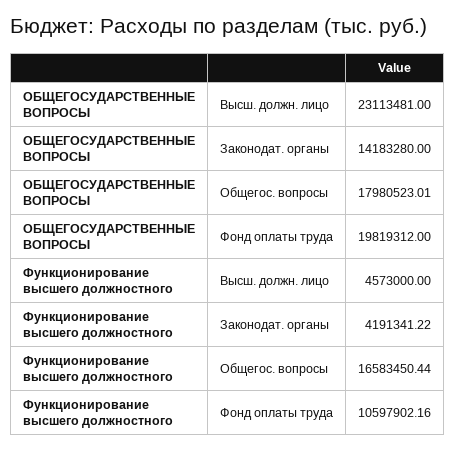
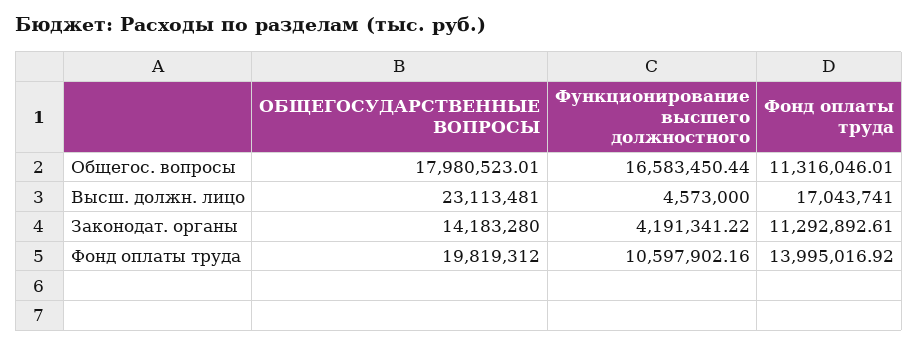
Фонд оплаты труда, Общегос. вопросы: none -> 11316046.01
Фонд оплаты труда, Высш. должн. лицо: none -> 17043741
Фонд оплаты труда, Законодат. органы: none -> 11292892.61
Фонд оплаты труда, Фонд оплаты труда: none -> 13995016.92

